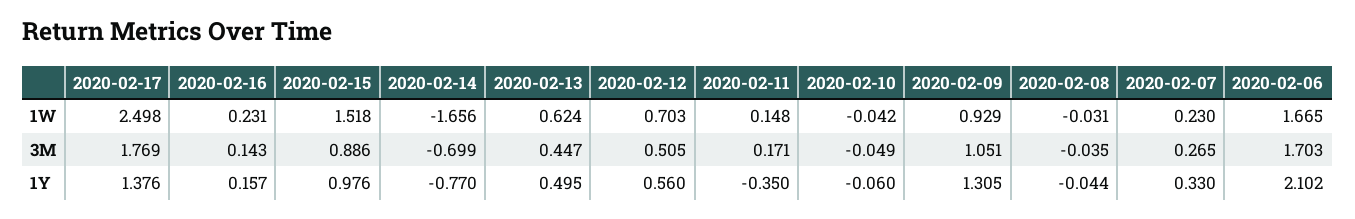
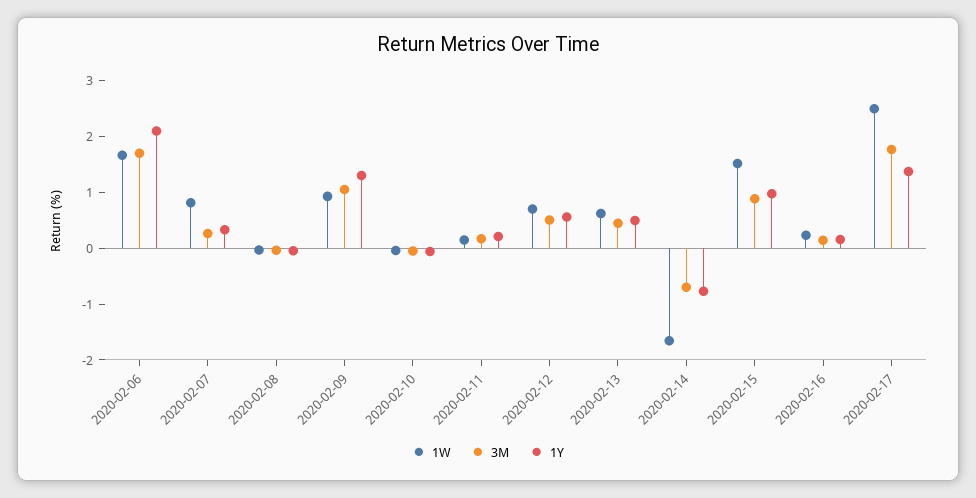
1W, 2020-02-07: 0.23 -> 0.8
1Y, 2020-02-11: -0.35 -> 0.2

